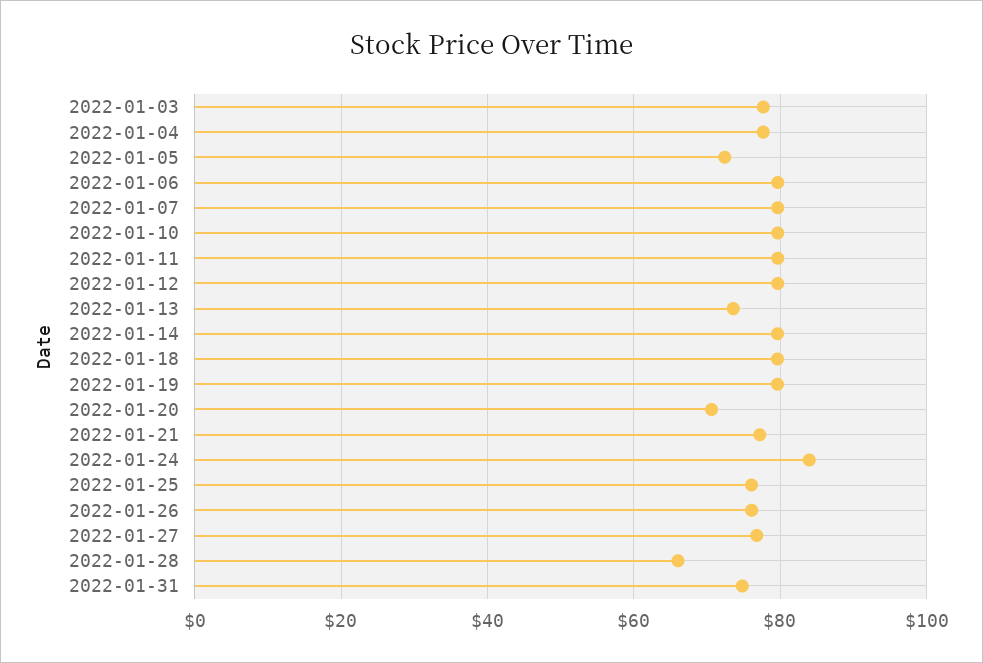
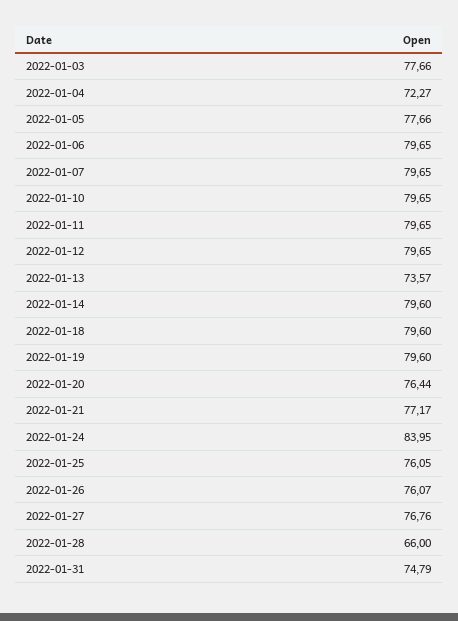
2022-01-04: 78 -> 72.27
2022-01-05: 72 -> 77.66
2022-01-20: 70 -> 76.44

